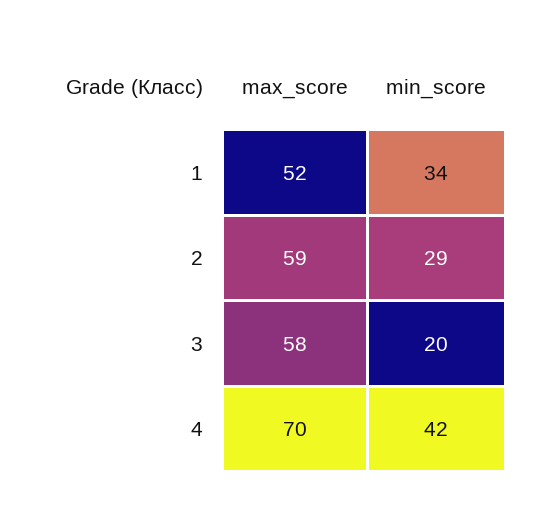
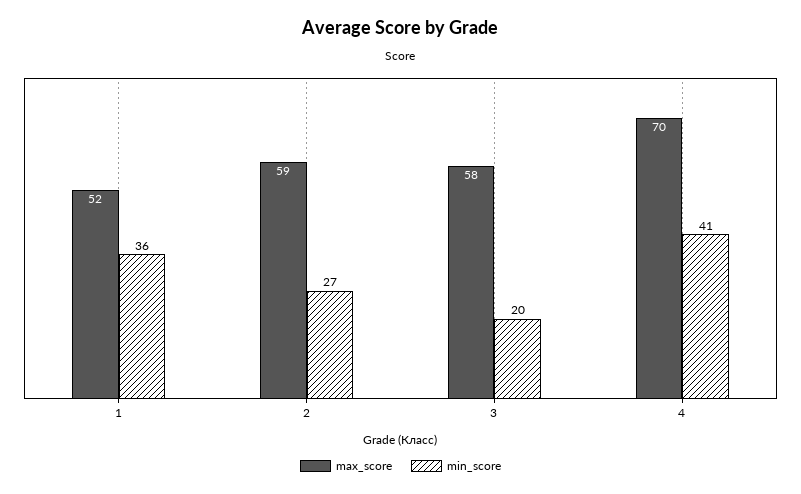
min_score, 1: 34 -> 36
min_score, 2: 29 -> 27
min_score, 4: 42 -> 41

